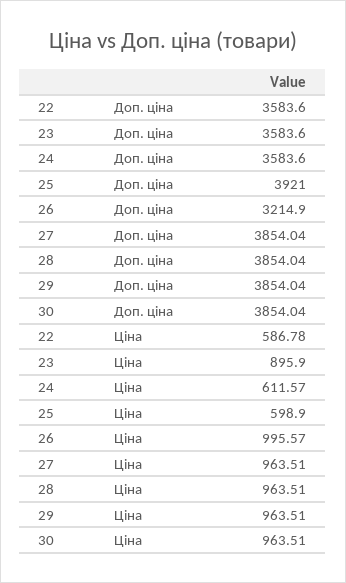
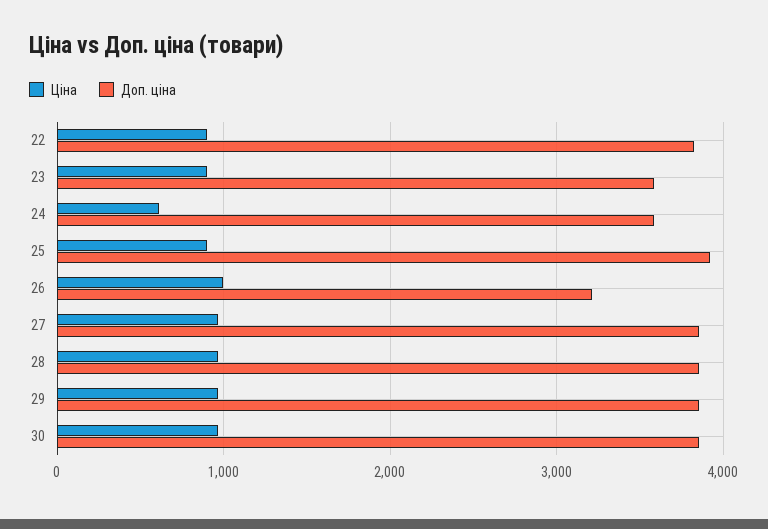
Доп. ціна, 22: 3583.6 -> 3800
Ціна, 22: 586.78 -> 900
Ціна, 25: 598.9 -> 900

